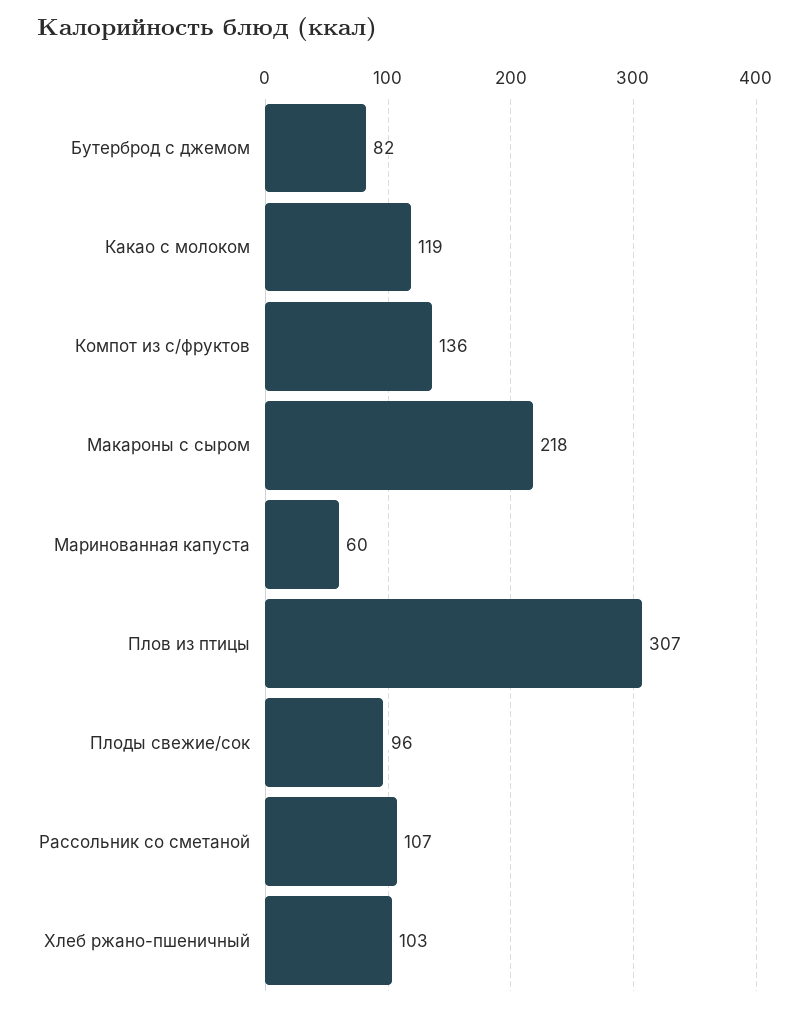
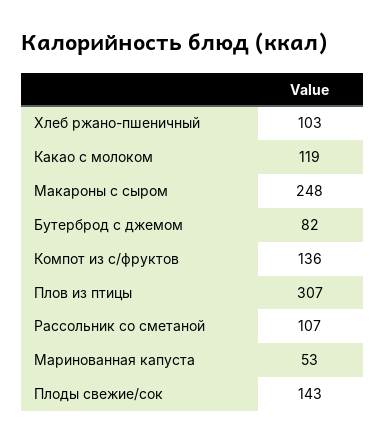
Макароны с сыром: 218 -> 248
Маринованная капуста: 60 -> 53
Плоды свежие/сок: 96 -> 143

